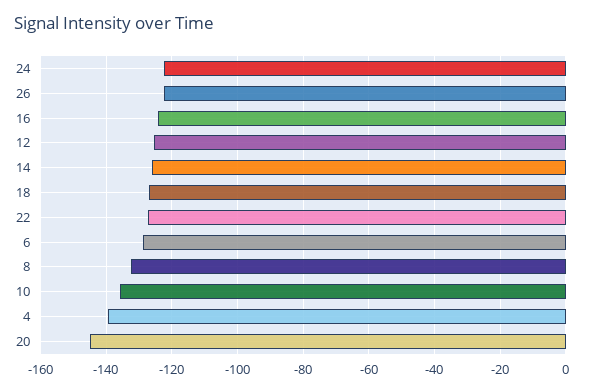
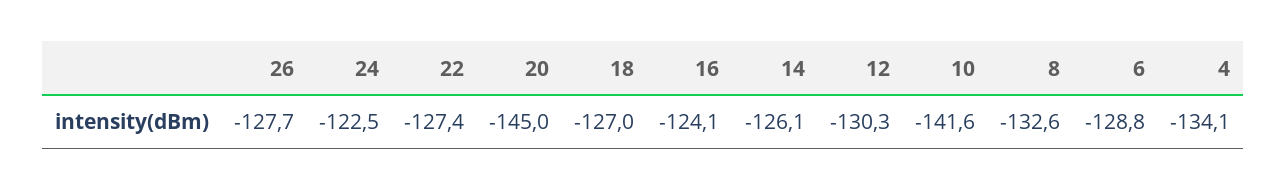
26: -122 -> -127.7
12: -126 -> -130.3
10: -136 -> -141.6
4: -140 -> -134.1

